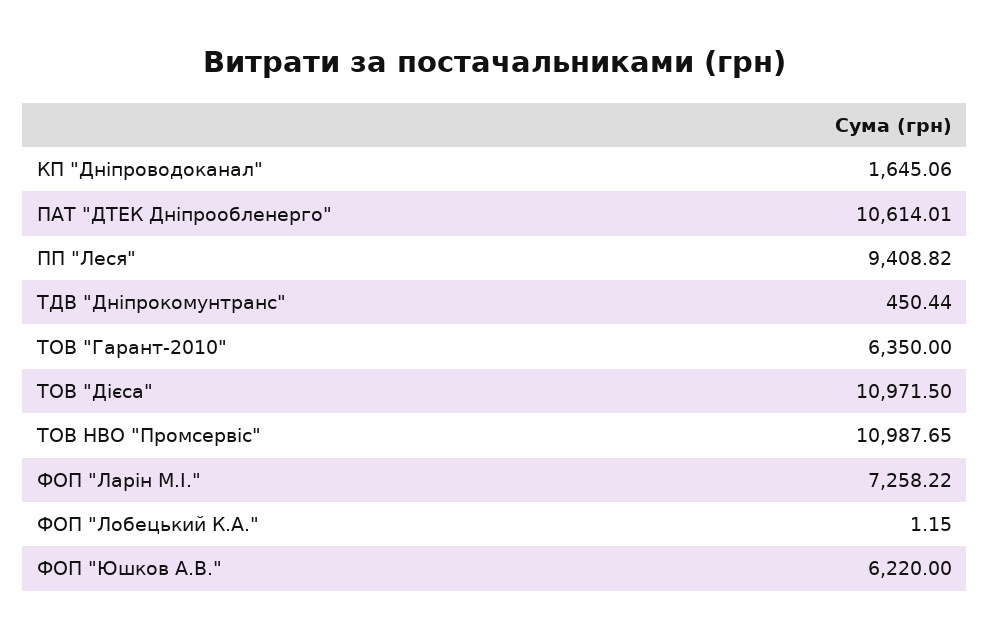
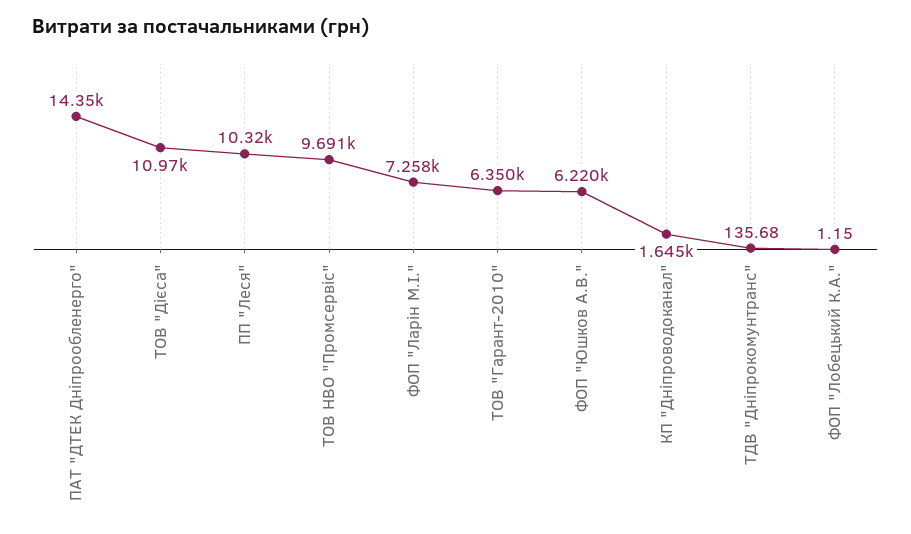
ПАТ "ДТЕК Дніпрообленерго": 10614.01 -> 14350
ПП "Леся": 9408.82 -> 10320
ТДВ "Дніпрокомунтранс": 450.44 -> 135.68
ТОВ НВО "Промсервіс": 10987.65 -> 9691

